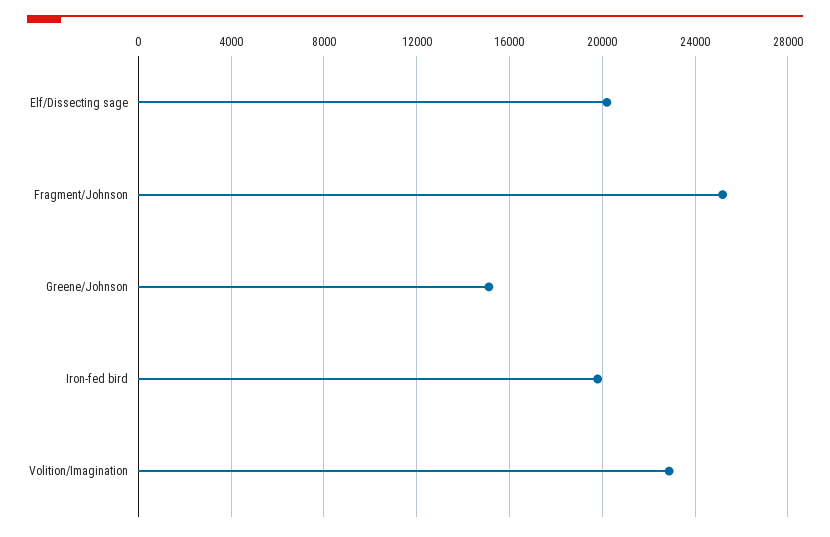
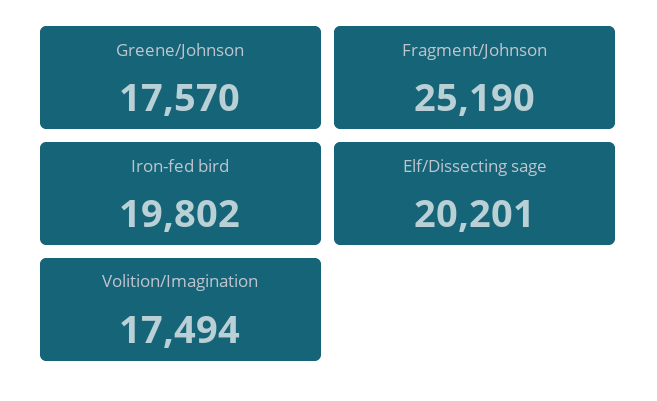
Greene/Johnson: 15000 -> 17570
Volition/Imagination: 23000 -> 17494

